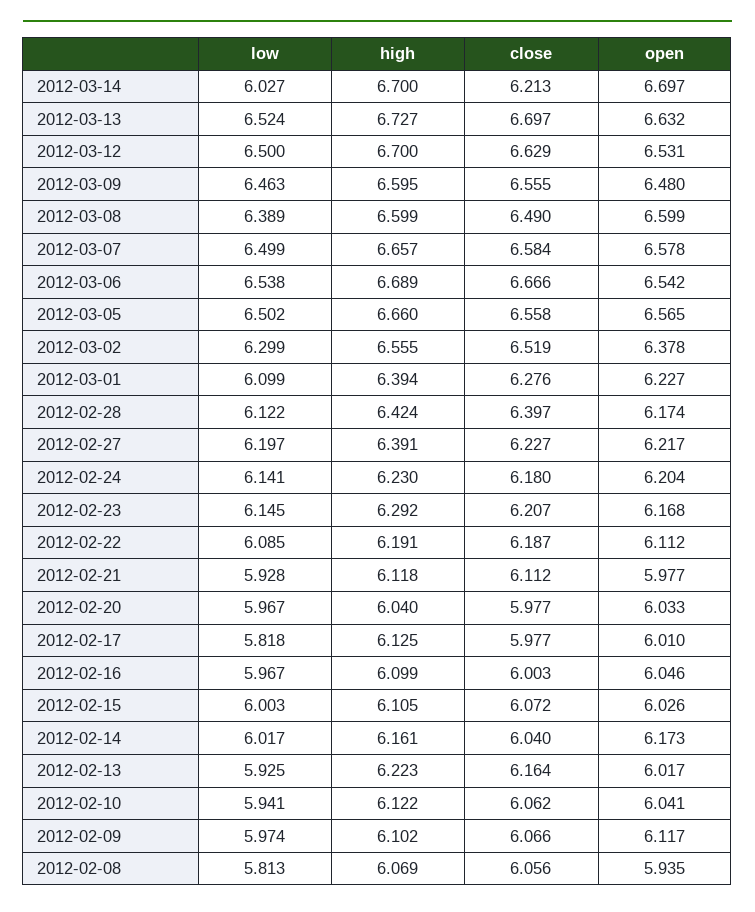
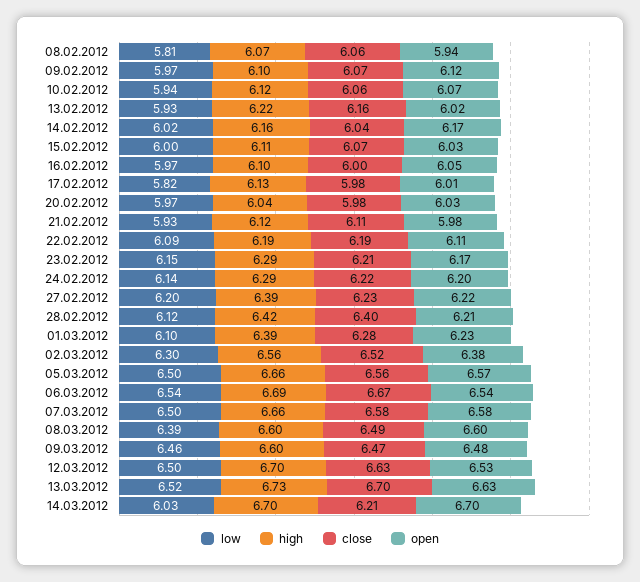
close, 2012-03-09: 6.555 -> 6.47
open, 2012-02-28: 6.174 -> 6.21
high, 2012-02-24: 6.23 -> 6.29
close, 2012-02-24: 6.18 -> 6.22
open, 2012-02-10: 6.041 -> 6.07

